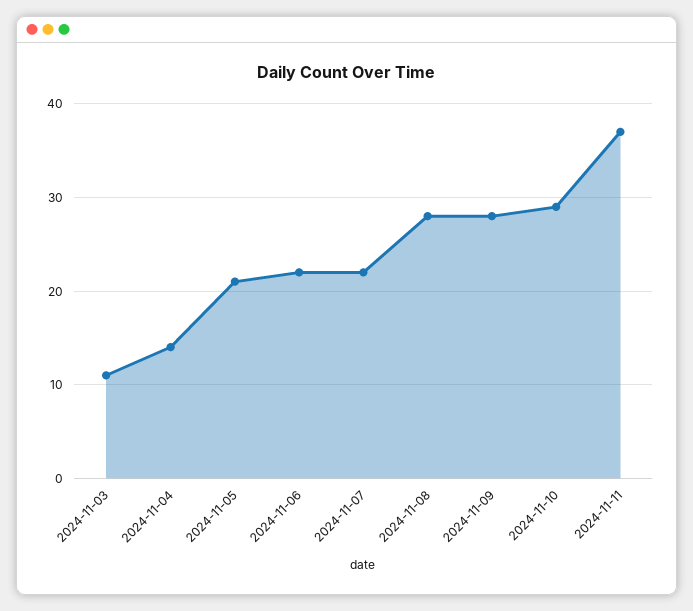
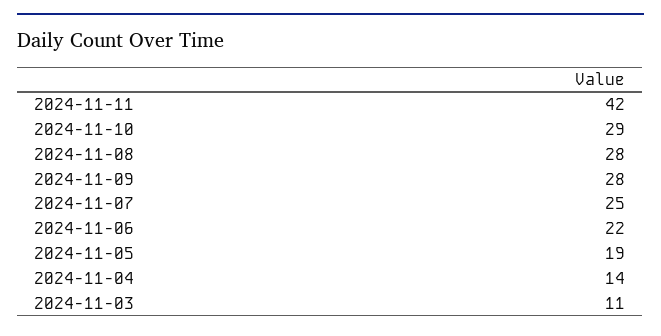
2024-11-05: 21 -> 19
2024-11-07: 22 -> 25
2024-11-11: 37 -> 42

